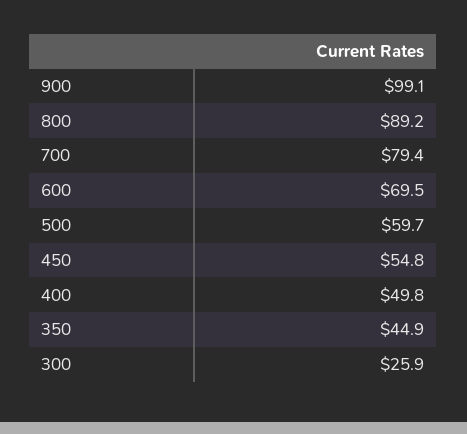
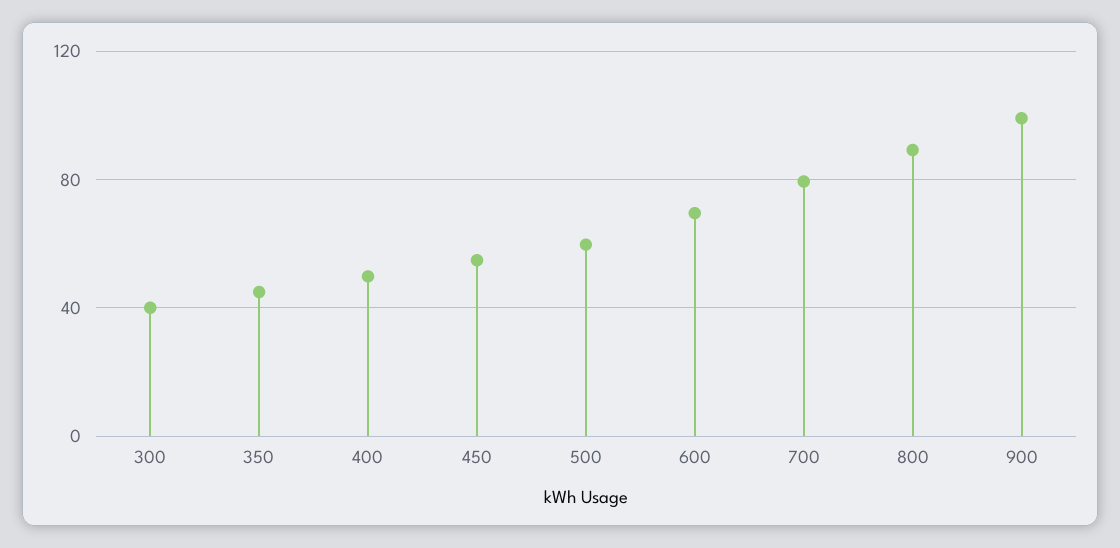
300: 25.9 -> 40

